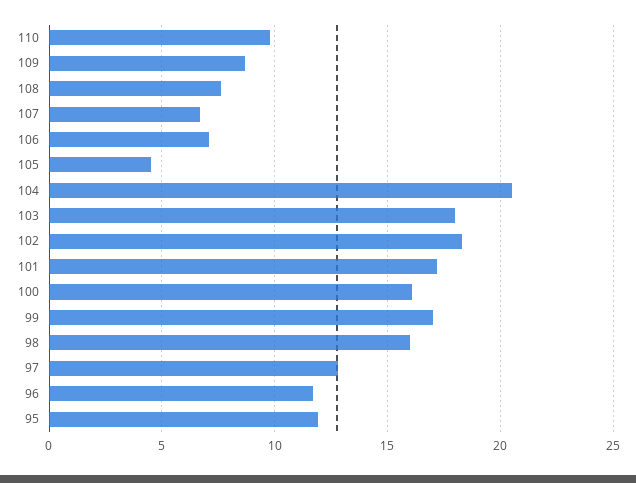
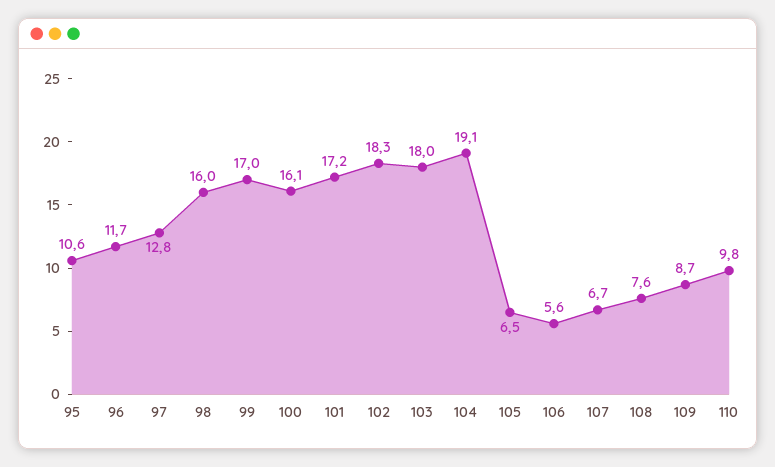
106: 7 -> 5.6
105: 4.5 -> 6.5
104: 20.5 -> 19.1
95: 12 -> 10.6

